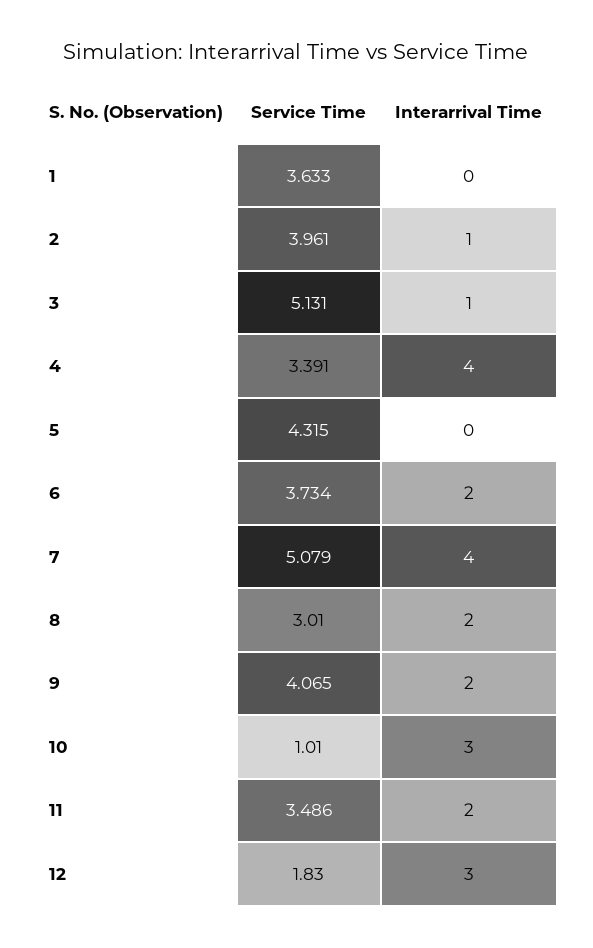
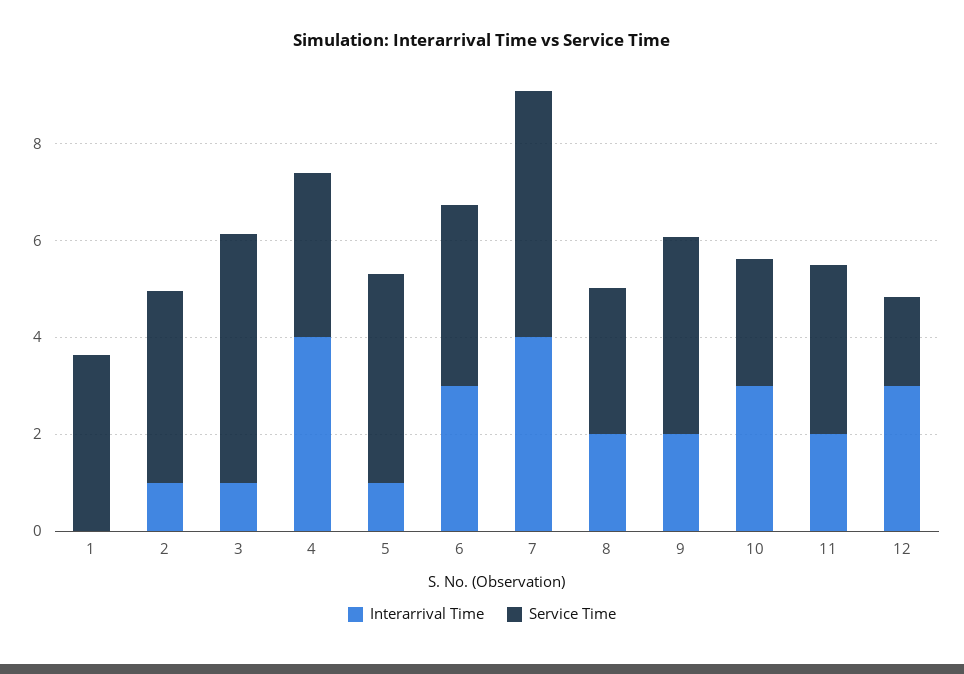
Interarrival Time, 5: 0 -> 1
Interarrival Time, 6: 2 -> 3
Service Time, 10: 1.01 -> 2.5

